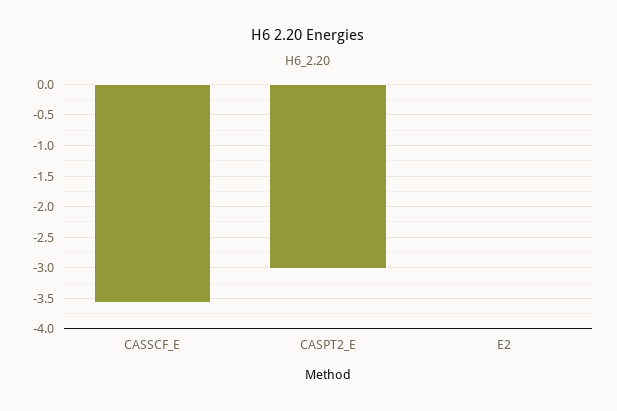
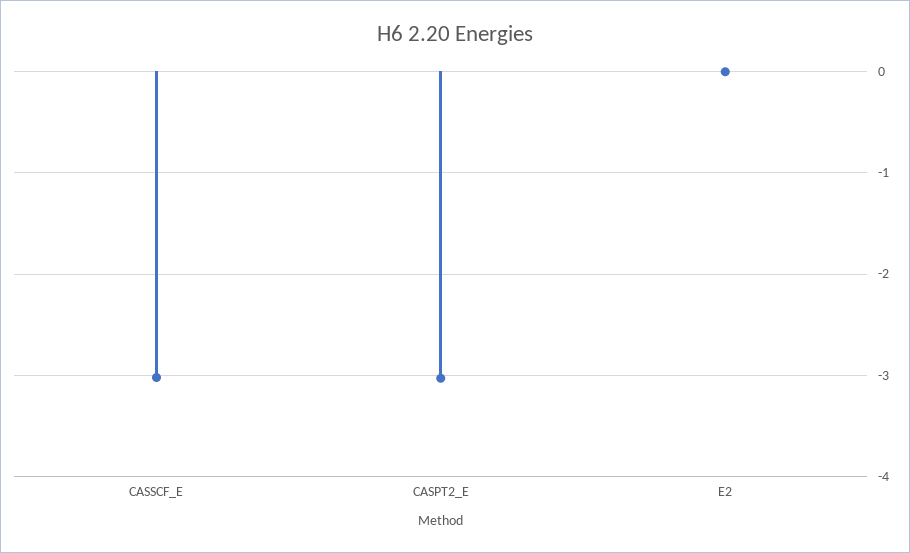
CASSCF_E: -3.6 -> -3

